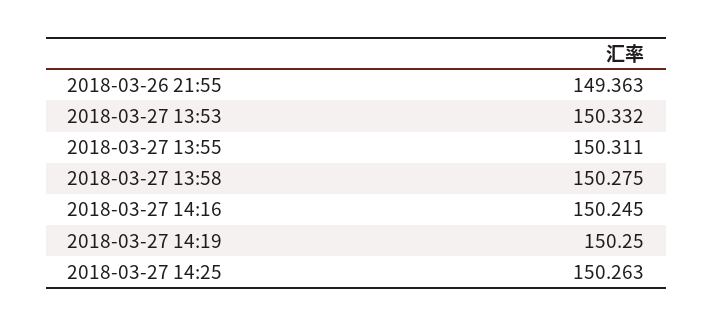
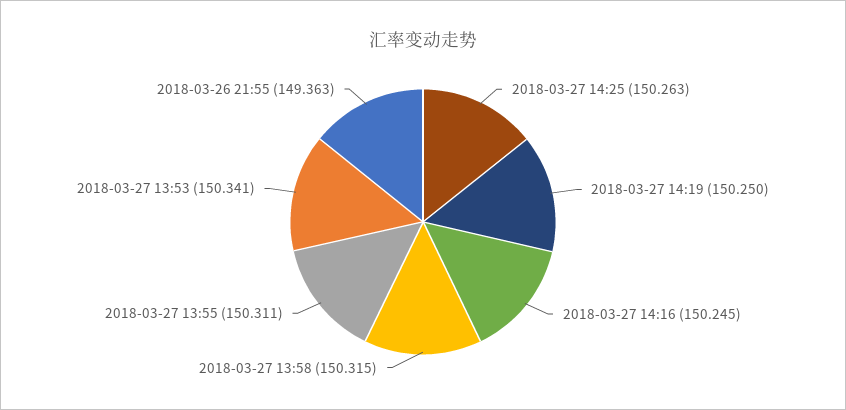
2018-03-27 13:53: 150.332 -> 150.341
2018-03-27 13:58: 150.275 -> 150.315

